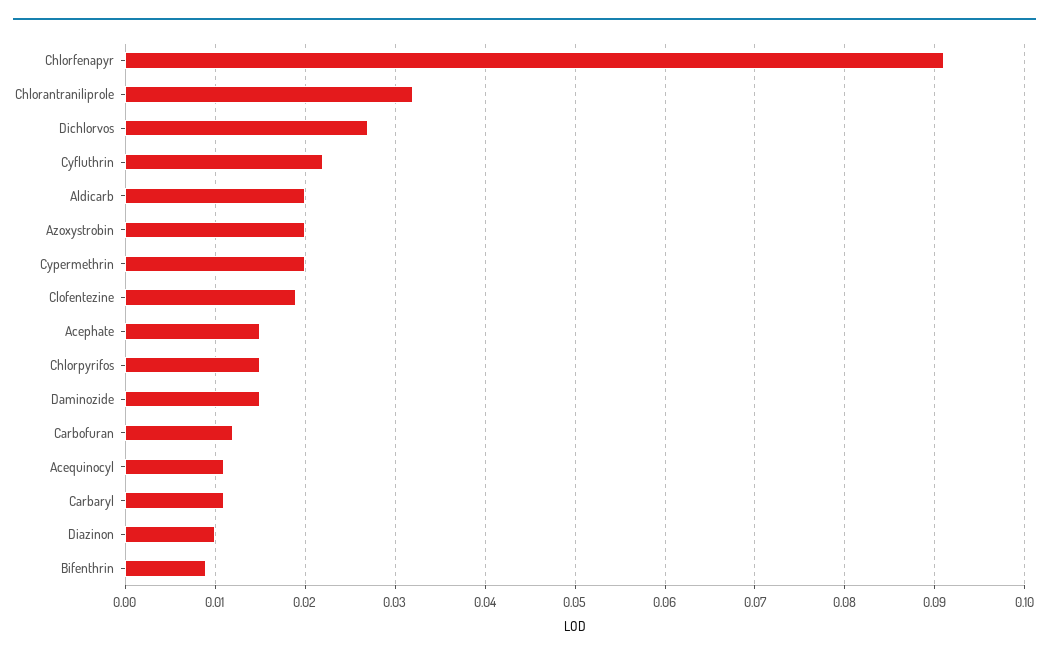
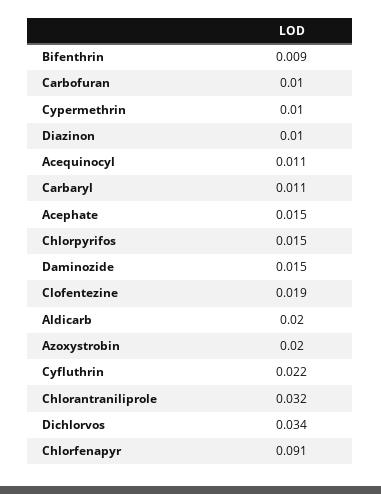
Dichlorvos: 0.027 -> 0.034
Cypermethrin: 0.02 -> 0.01
Carbofuran: 0.012 -> 0.01

